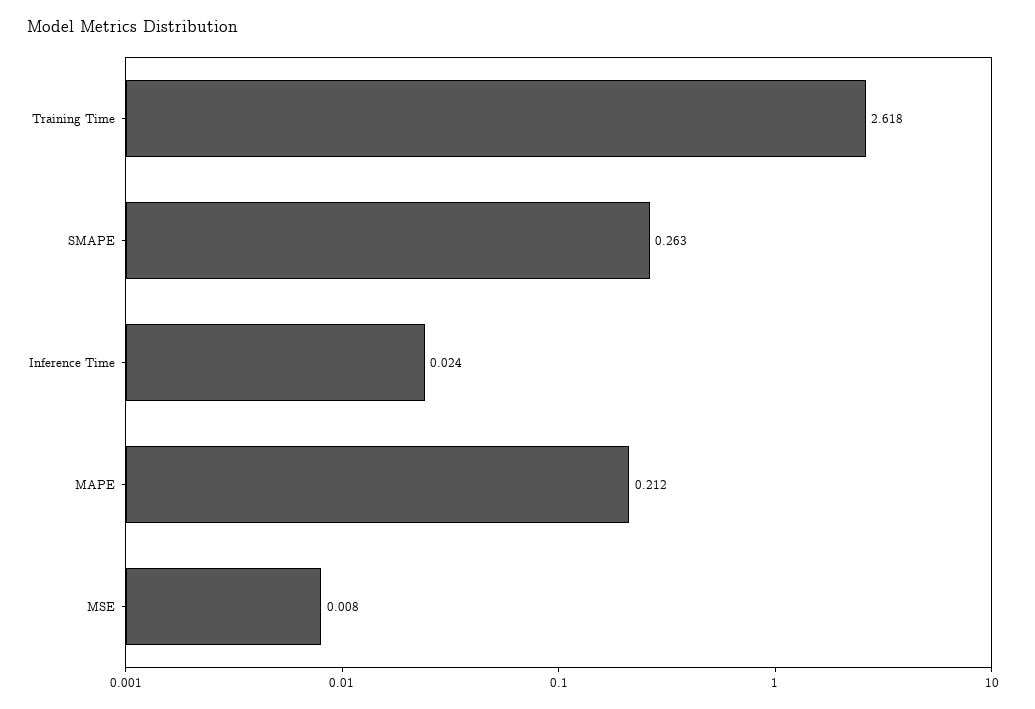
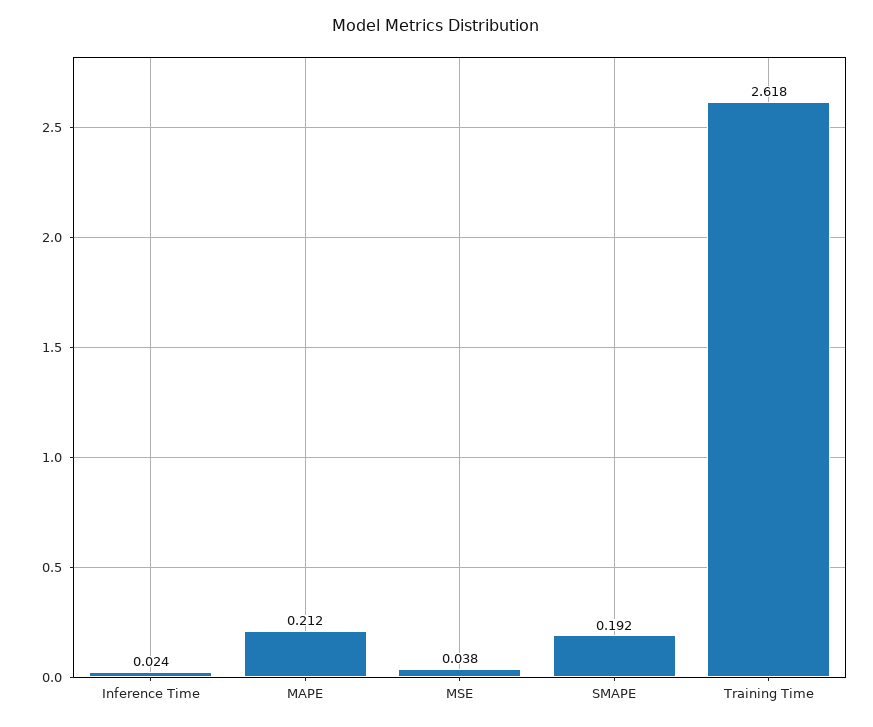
SMAPE: 0.263 -> 0.192
MSE: 0.008 -> 0.038

